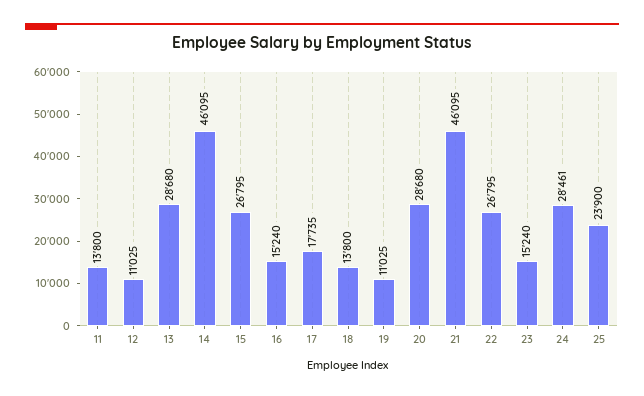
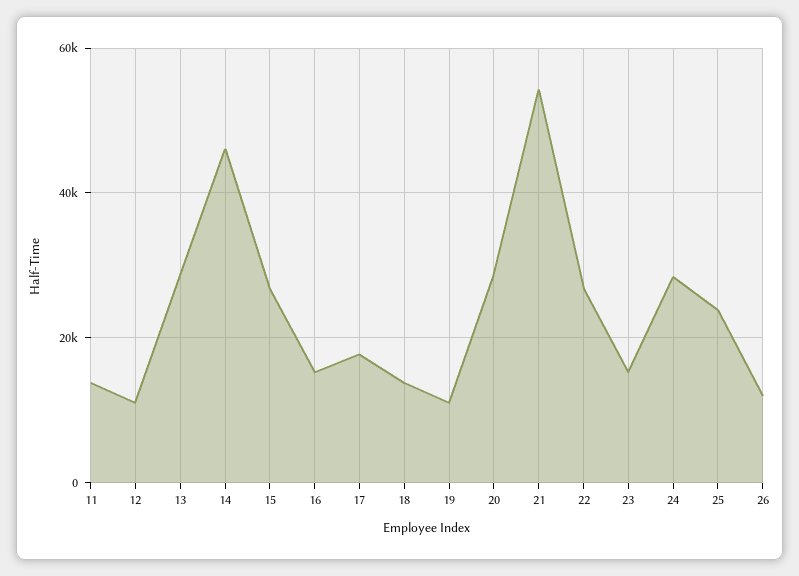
21: 46095 -> 54000
26: none -> 12000

